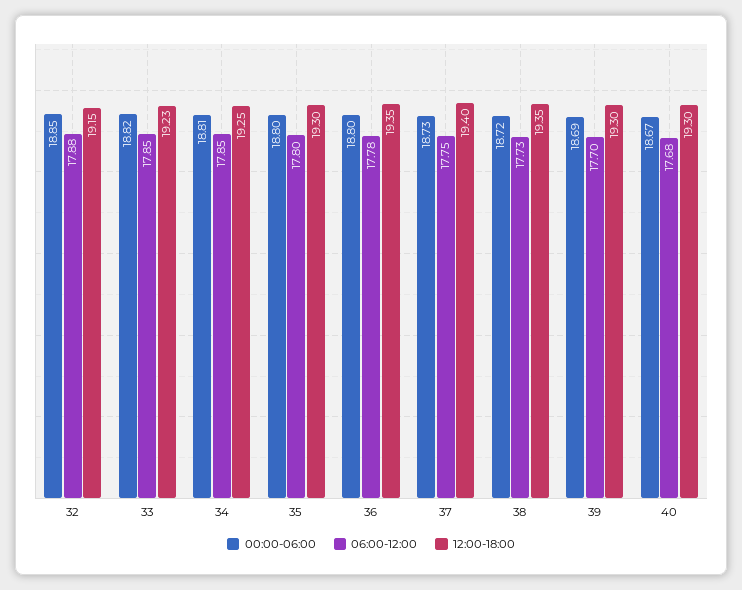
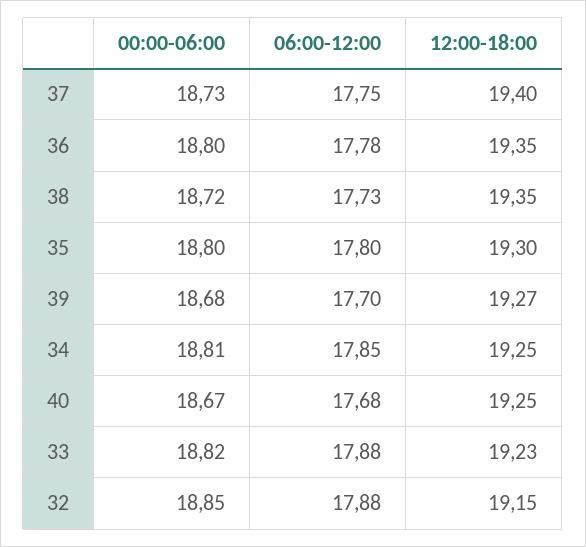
06:00-12:00, 33: 17.85 -> 17.88
00:00-06:00, 39: 18.69 -> 18.68
12:00-18:00, 39: 19.3 -> 19.27
12:00-18:00, 40: 19.3 -> 19.25

